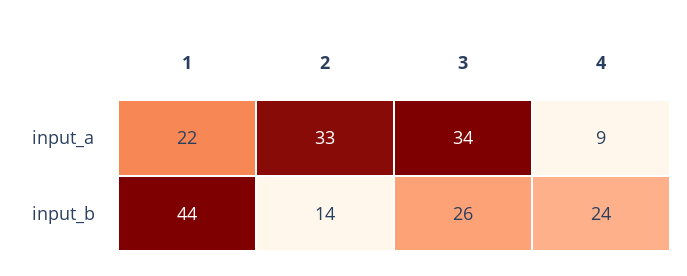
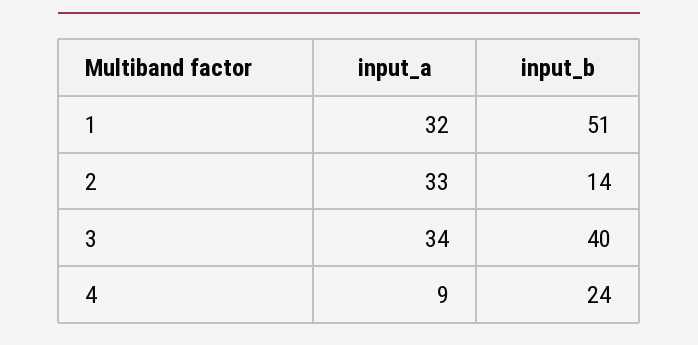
1, input_a: 22 -> 32
1, input_b: 44 -> 51
3, input_b: 26 -> 40

